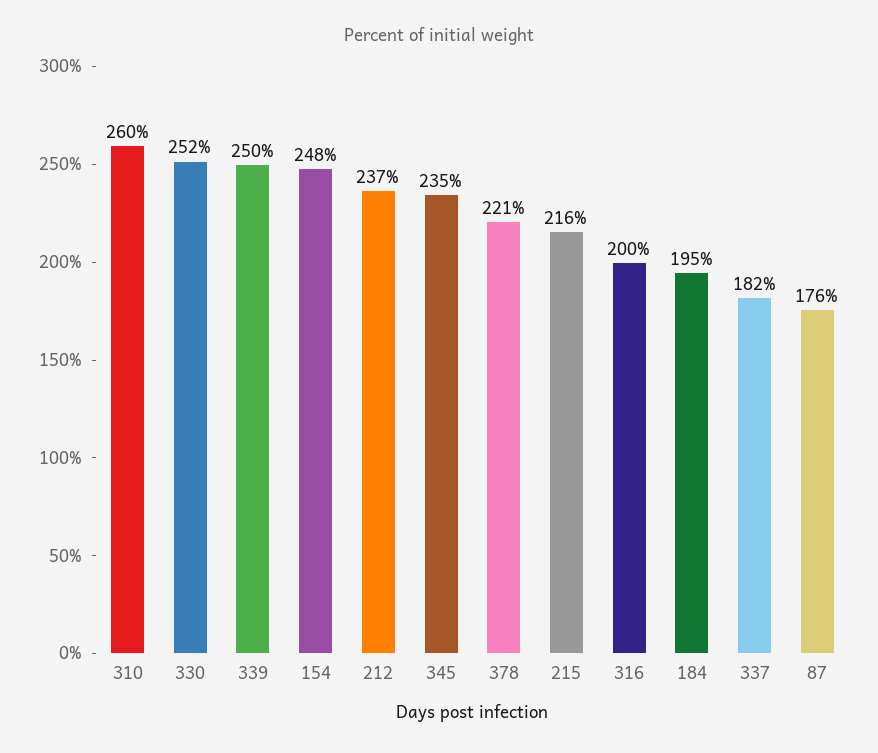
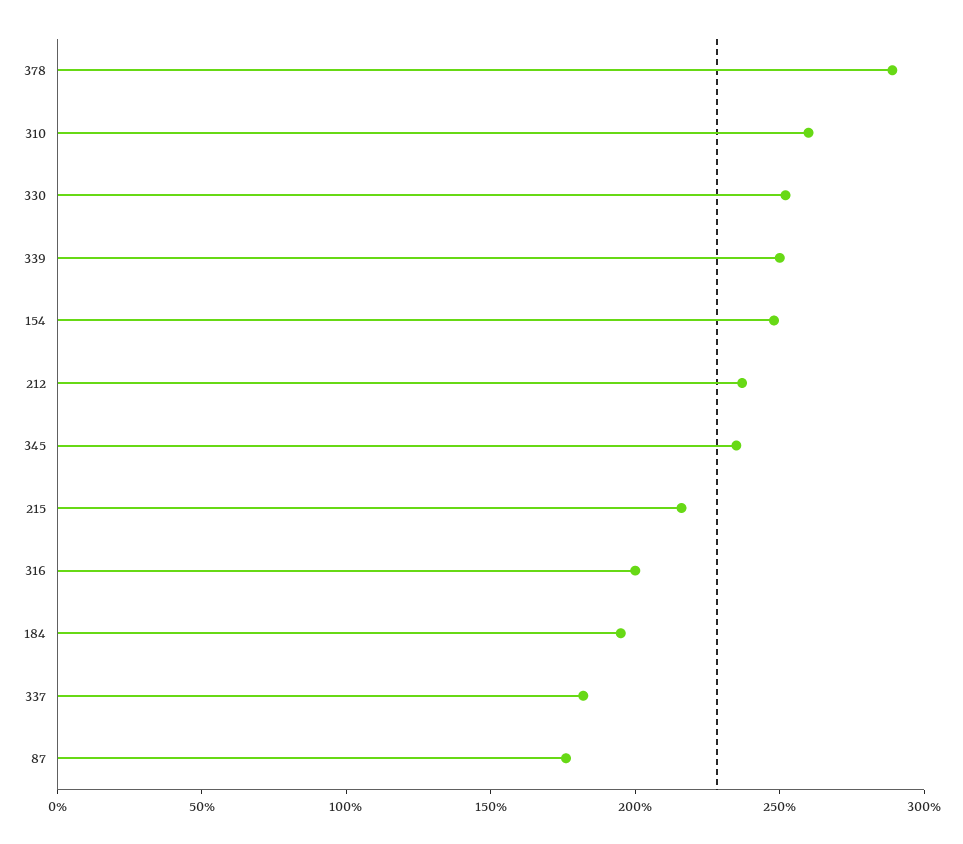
378: 221 -> 290

